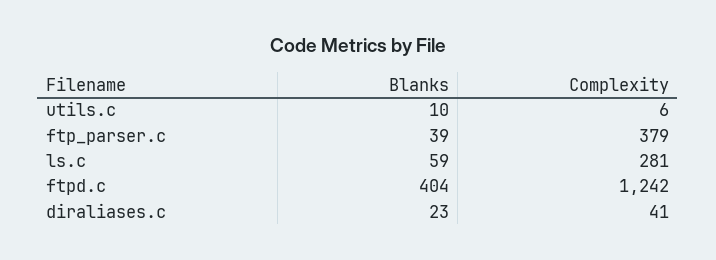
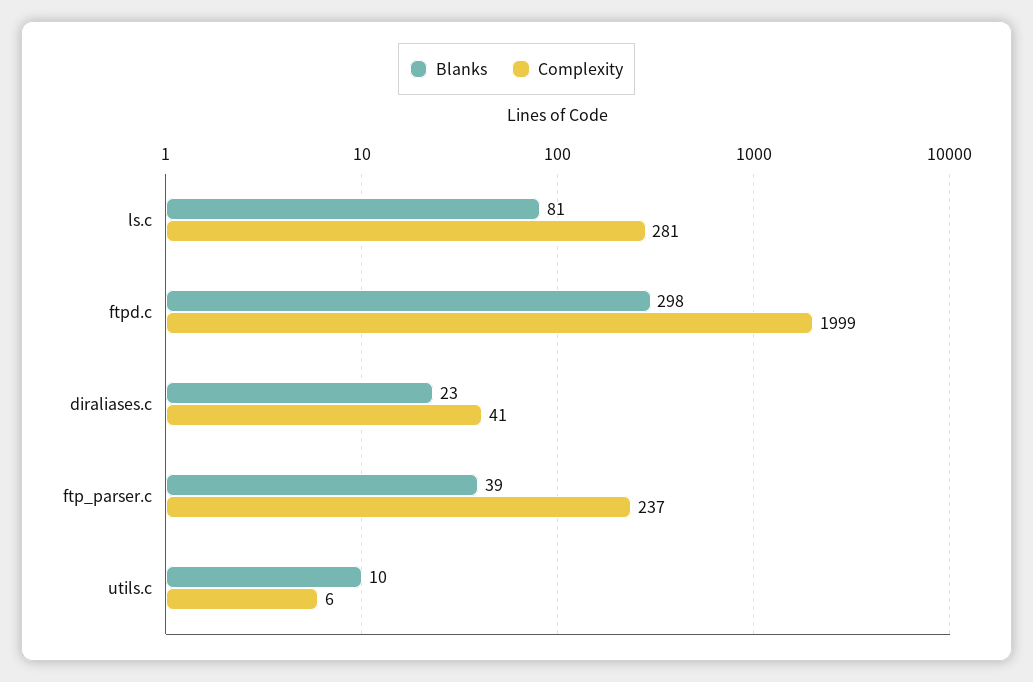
Complexity, ftp_parser.c: 379 -> 237
Blanks, ls.c: 59 -> 81
Blanks, ftpd.c: 404 -> 298
Complexity, ftpd.c: 1242 -> 1999

